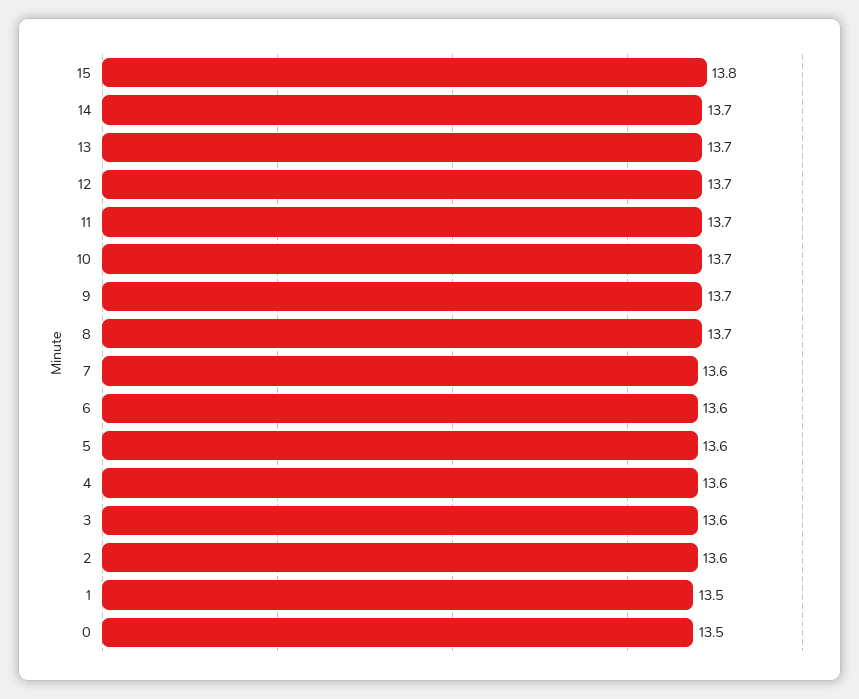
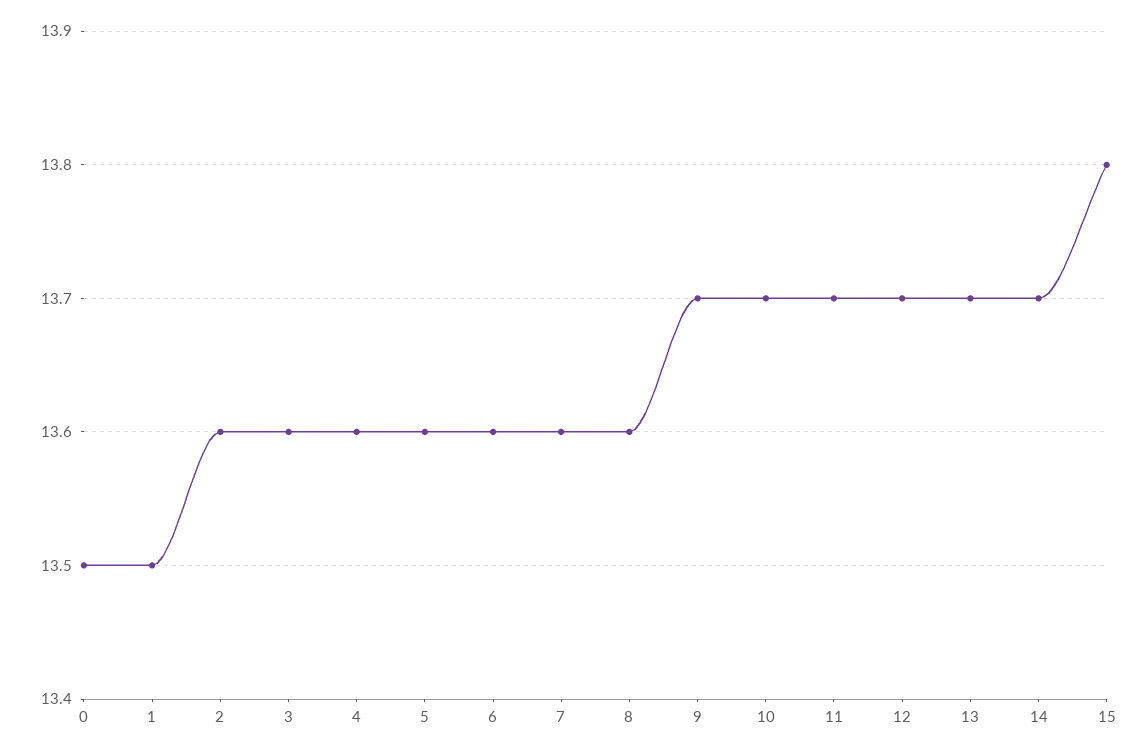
8: 13.7 -> 13.6

